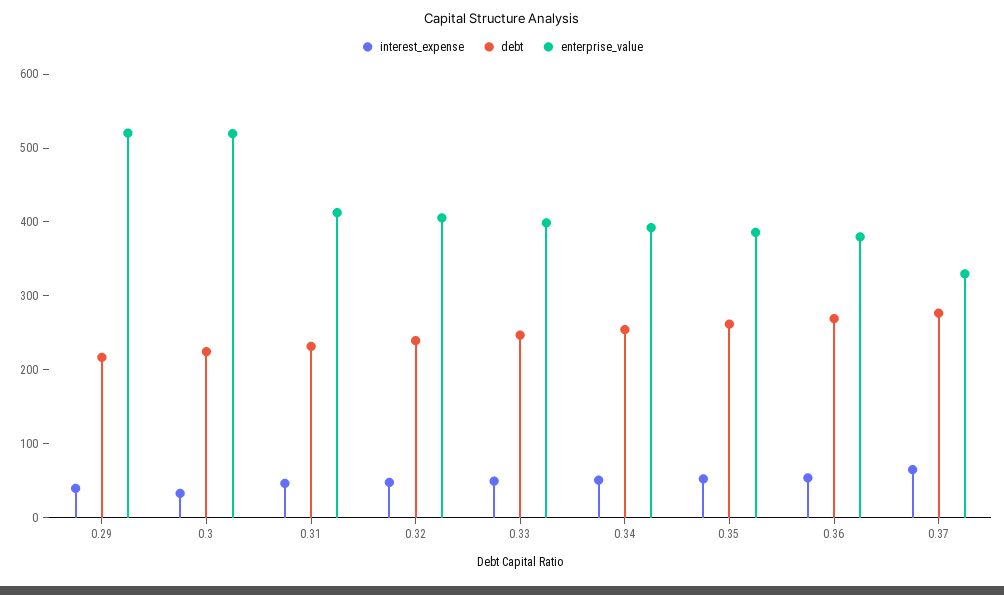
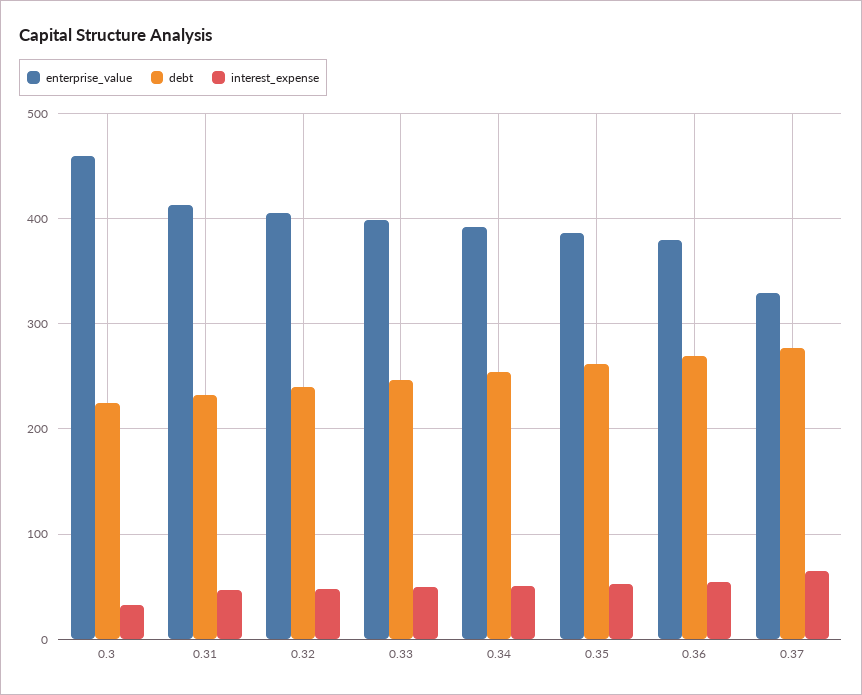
interest_expense, 0.29: 40 -> none
debt, 0.29: 220 -> none
enterprise_value, 0.29: 520 -> none
enterprise_value, 0.3: 520 -> 460

